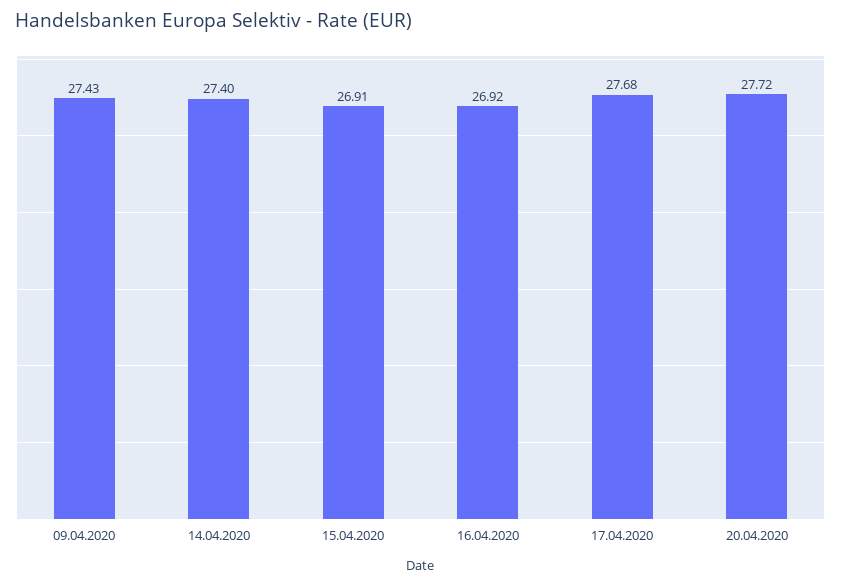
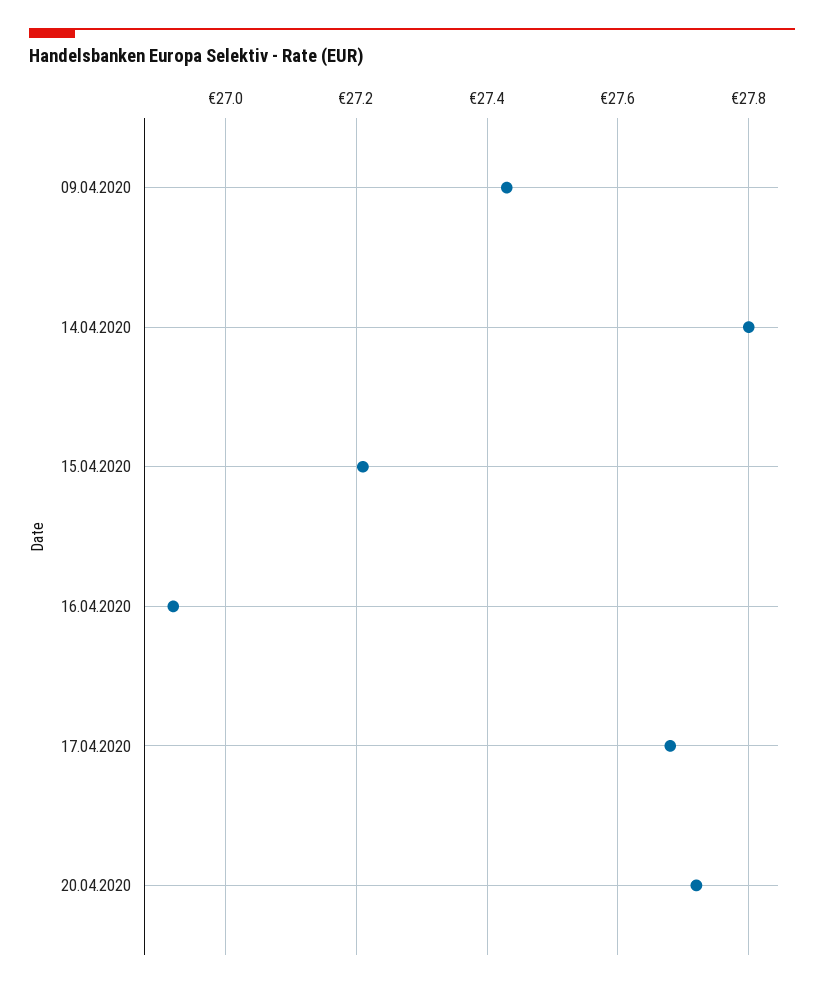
14.04.2020: 27.4 -> 27.8
15.04.2020: 26.91 -> 27.2

